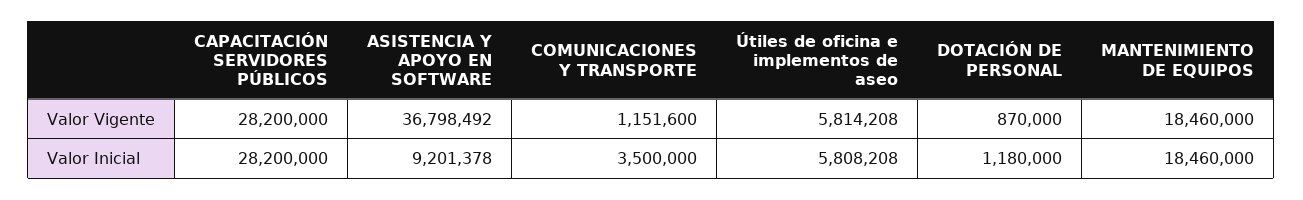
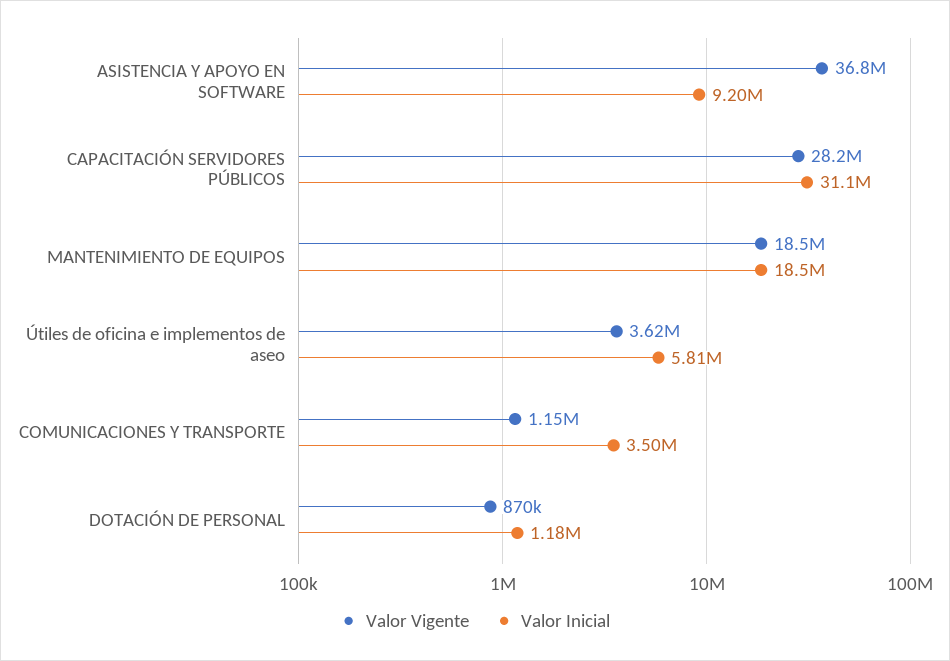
Valor Vigente, Útiles de oficina e implementos de aseo: 5814208 -> 3620000
Valor Inicial, CAPACITACIÓN SERVIDORES PÚBLICOS: 28200000 -> 31100000

